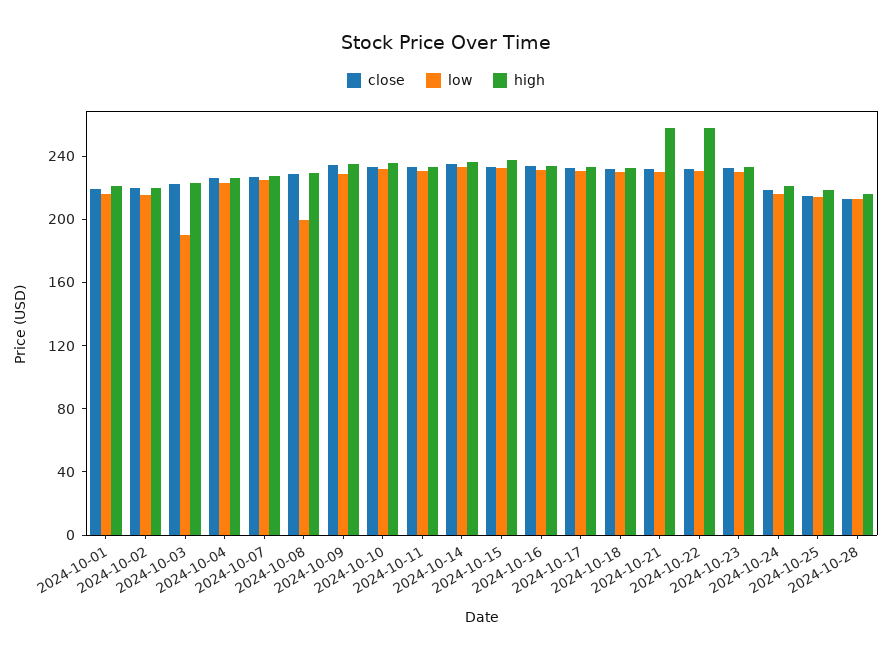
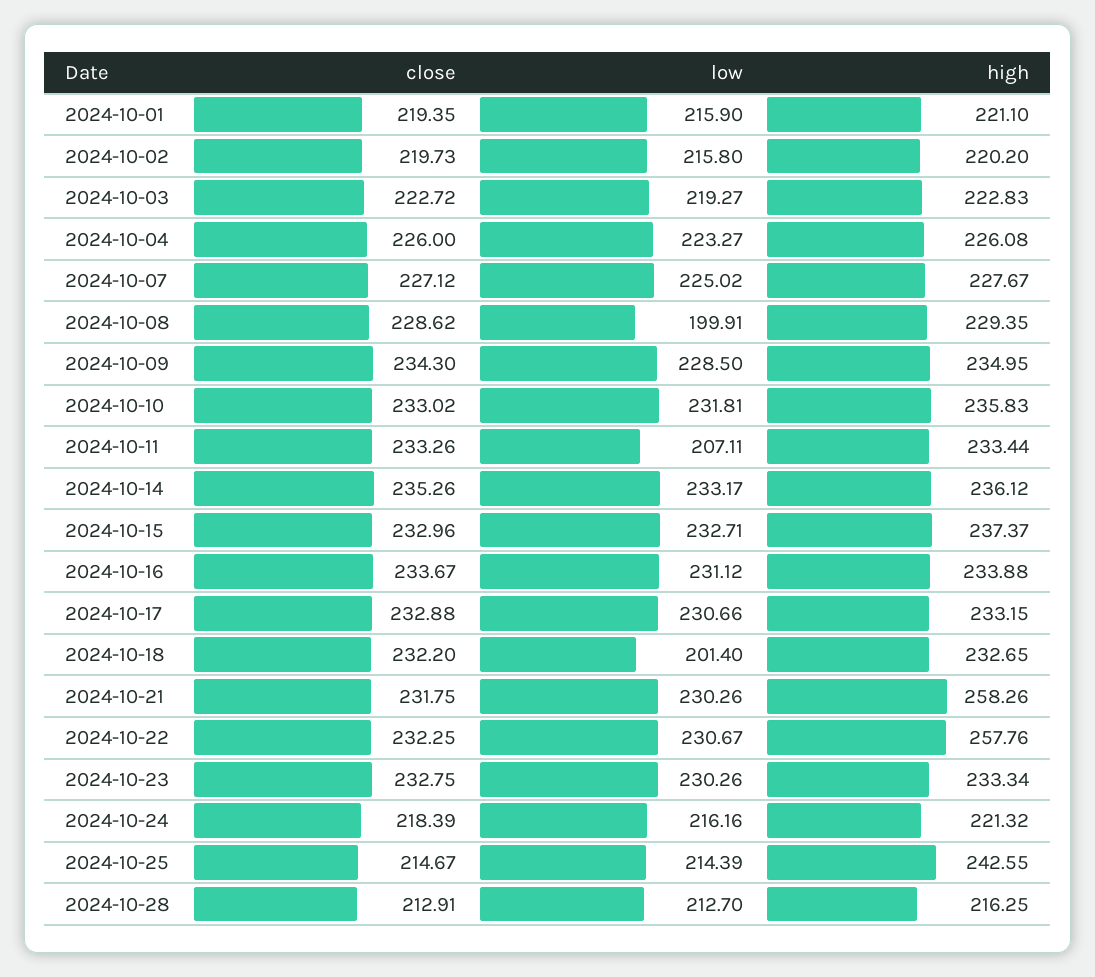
low, 2024-10-03: 190 -> 219.27
low, 2024-10-11: 230 -> 207.11
low, 2024-10-18: 230 -> 201.4
high, 2024-10-25: 220 -> 242.55

